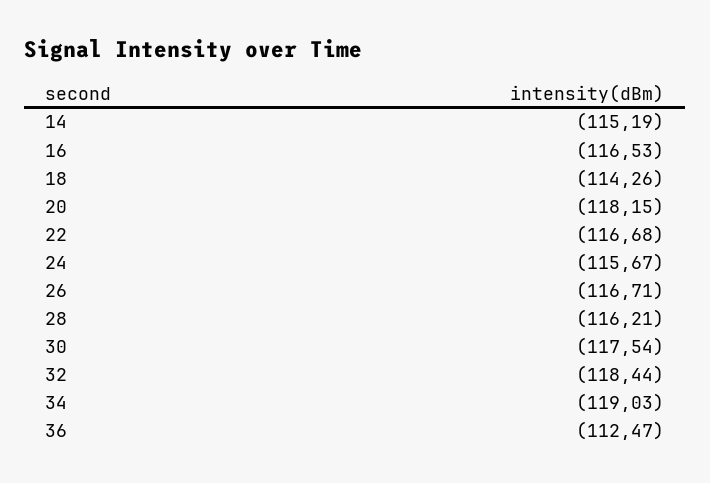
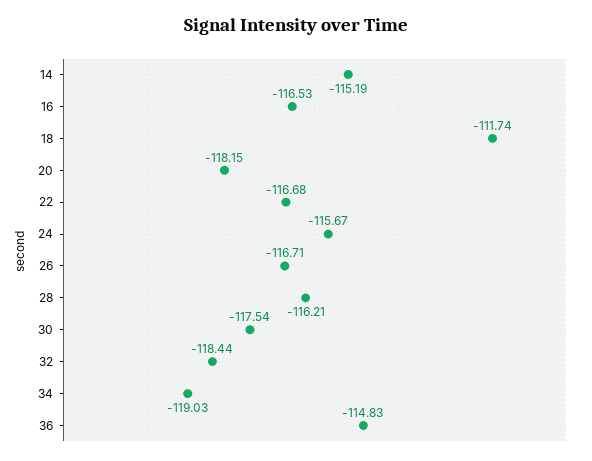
18: -114.26 -> -111.74
36: -112.47 -> -114.83

